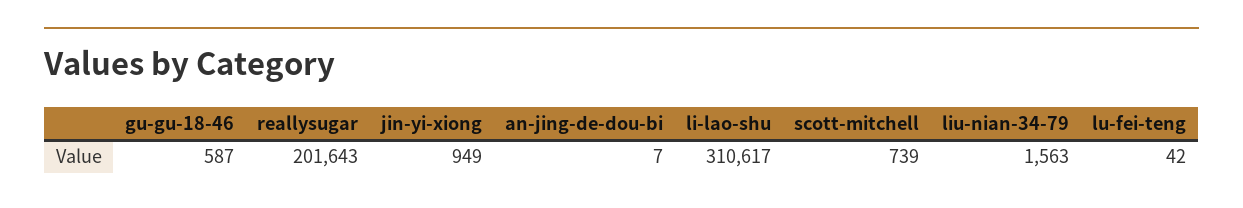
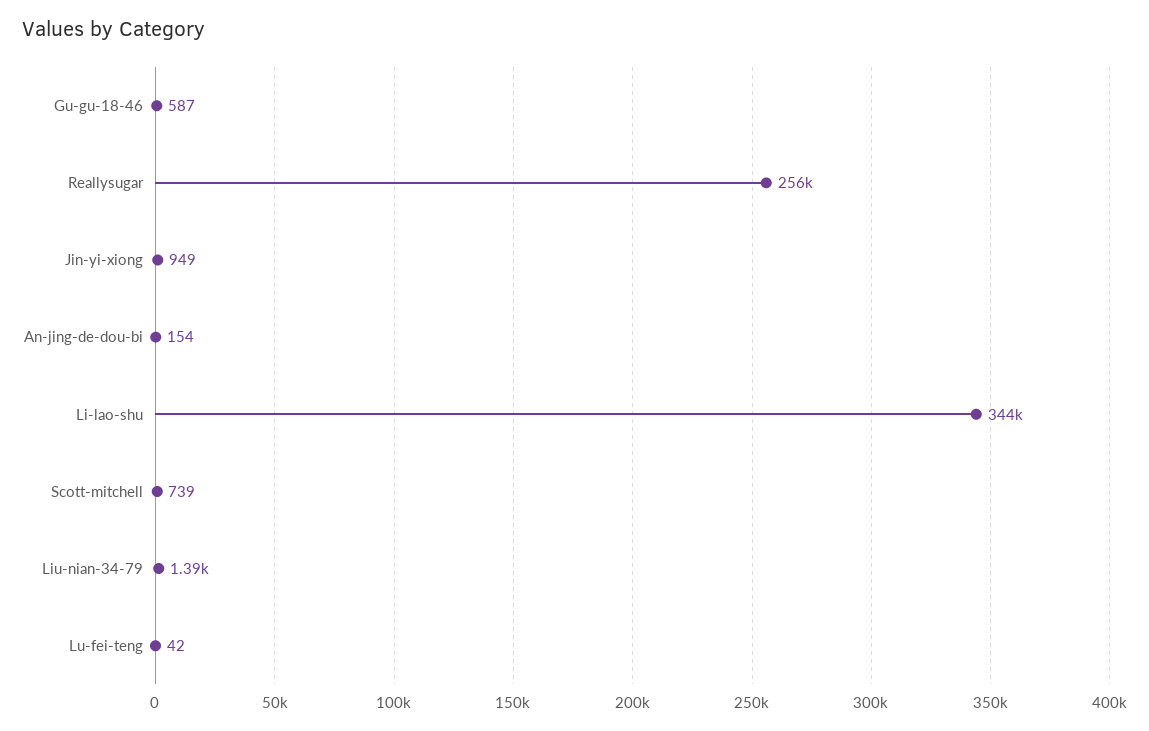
reallysugar: 201643 -> 256000
an-jing-de-dou-bi: 7 -> 154
li-lao-shu: 310617 -> 344000
liu-nian-34-79: 1563 -> 1390

